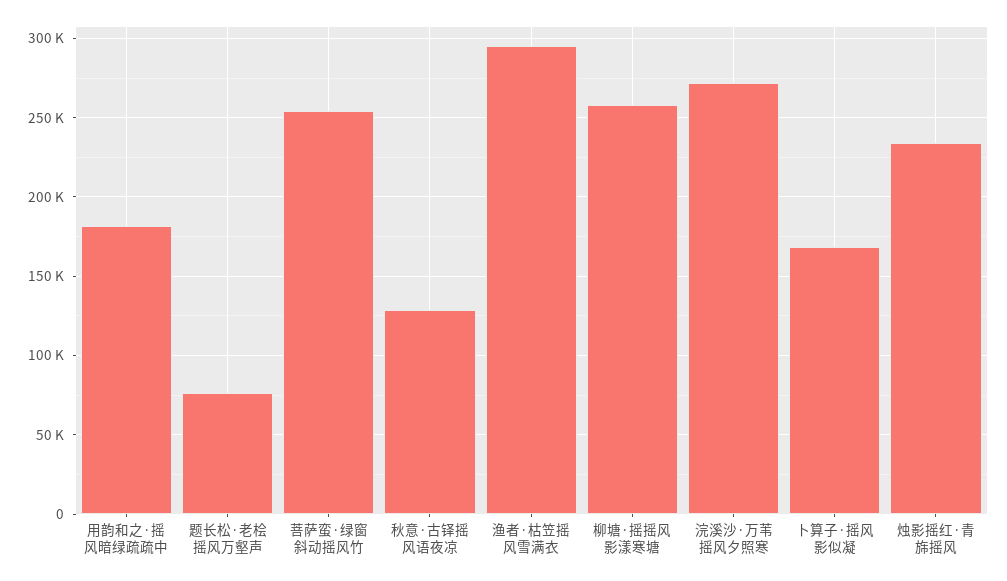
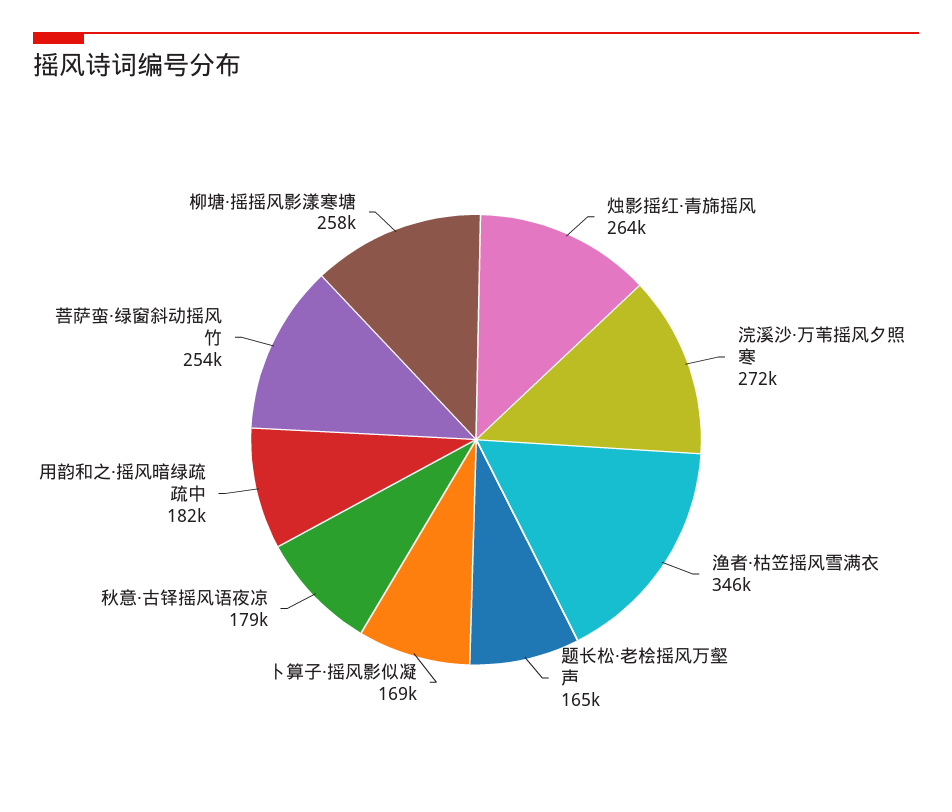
题长松·老桧摇风万壑声: 75000 -> 165000
秋意·古铎摇风语夜凉: 130000 -> 179000
渔者·枯笠摇风雪满衣: 295000 -> 346000
烛影摇红·青旆摇风: 235000 -> 264000

